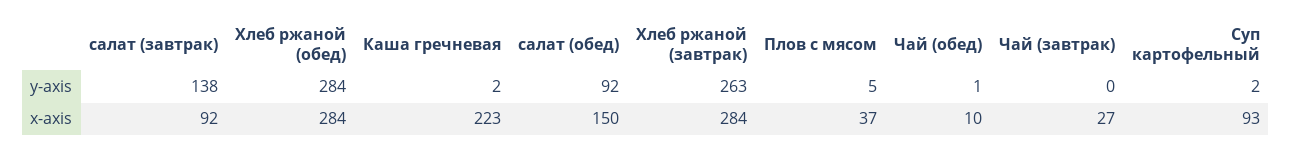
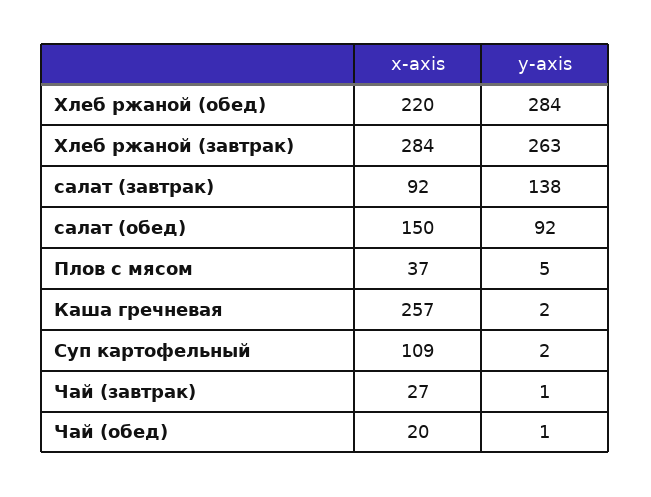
Чай (завтрак), y-axis: 0 -> 1
Хлеб ржаной (обед), x-axis: 284 -> 220
Каша гречневая, x-axis: 223 -> 257
Чай (обед), x-axis: 10 -> 20
Суп картофельный, x-axis: 93 -> 109

